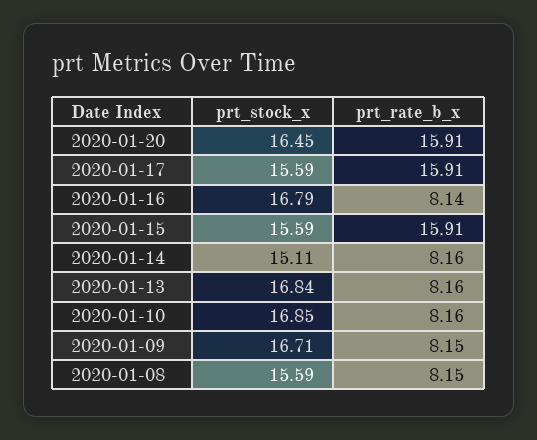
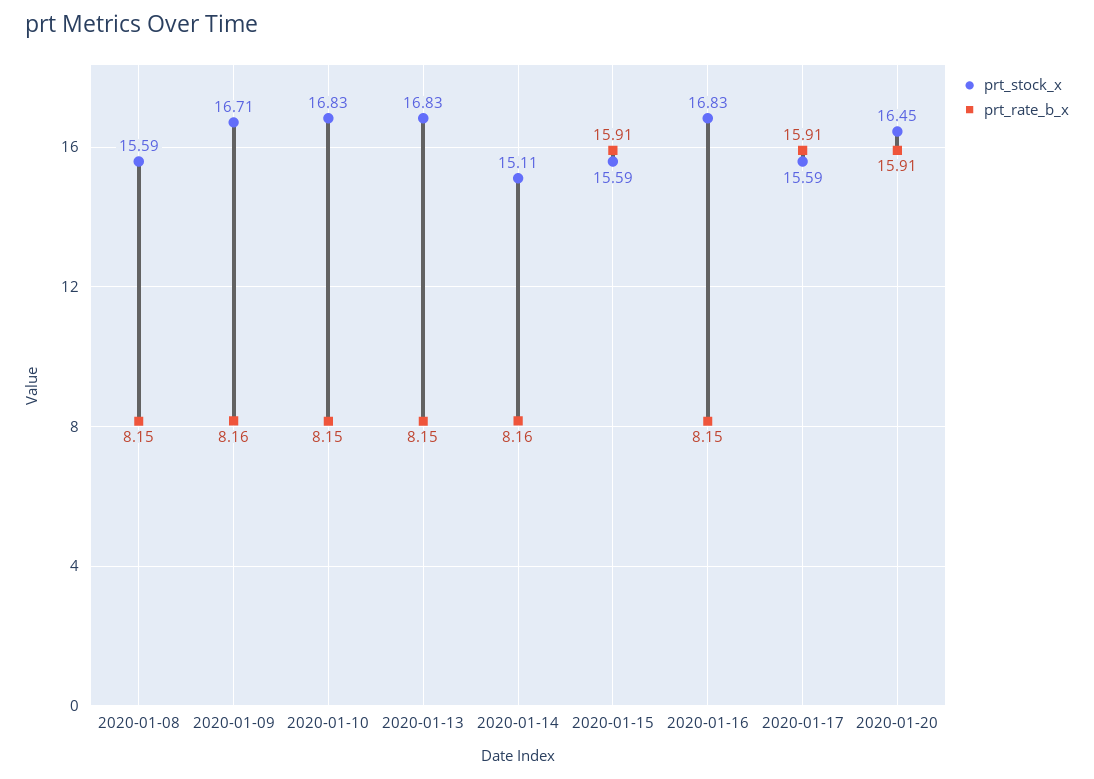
prt_stock_x, 2020-01-16: 16.79 -> 16.83
prt_rate_b_x, 2020-01-16: 8.14 -> 8.15
prt_stock_x, 2020-01-13: 16.84 -> 16.83
prt_rate_b_x, 2020-01-13: 8.16 -> 8.15
prt_stock_x, 2020-01-10: 16.85 -> 16.83
prt_rate_b_x, 2020-01-10: 8.16 -> 8.15
prt_rate_b_x, 2020-01-09: 8.15 -> 8.16

